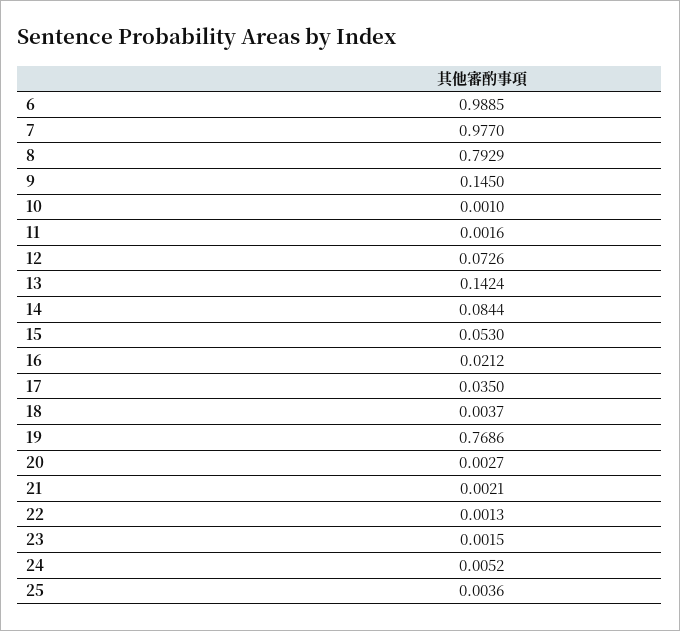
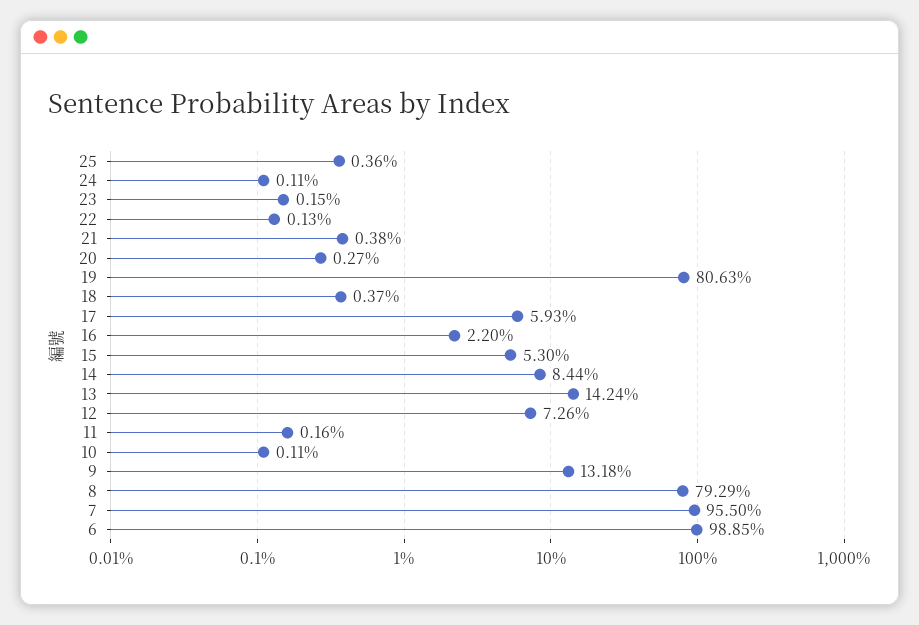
7: 0.977 -> 0.955
9: 0.145 -> 0.1318
10: 0.001 -> 0.0011
16: 0.0212 -> 0.022
17: 0.035 -> 0.0593
19: 0.7686 -> 0.8063
21: 0.0021 -> 0.0038
24: 0.0052 -> 0.0011

